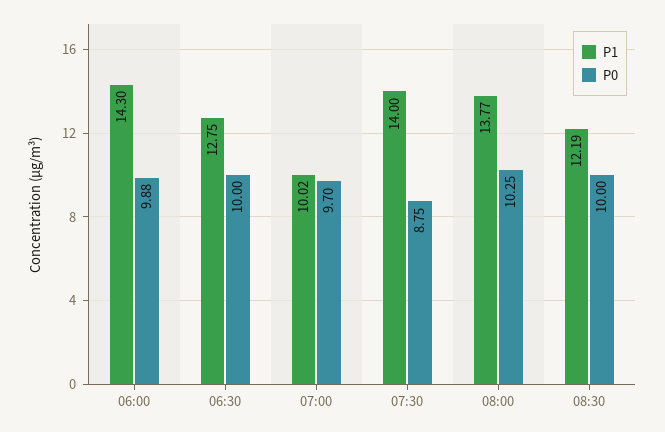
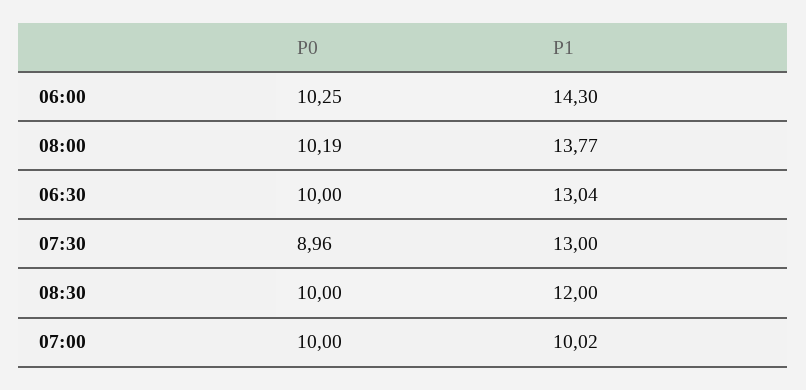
P0, 06:00: 9.88 -> 10.25
P1, 06:30: 12.75 -> 13.04
P0, 07:00: 9.7 -> 10
P1, 07:30: 14 -> 13
P0, 07:30: 8.75 -> 8.96
P0, 08:00: 10.25 -> 10.19
P1, 08:30: 12.19 -> 12

